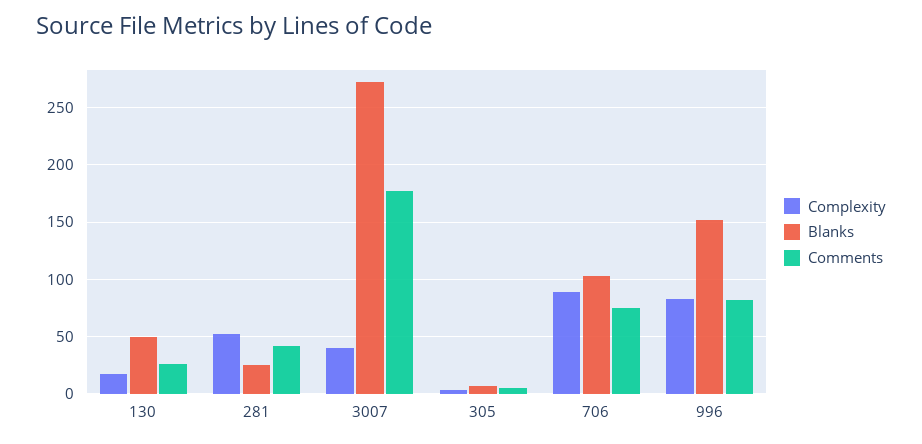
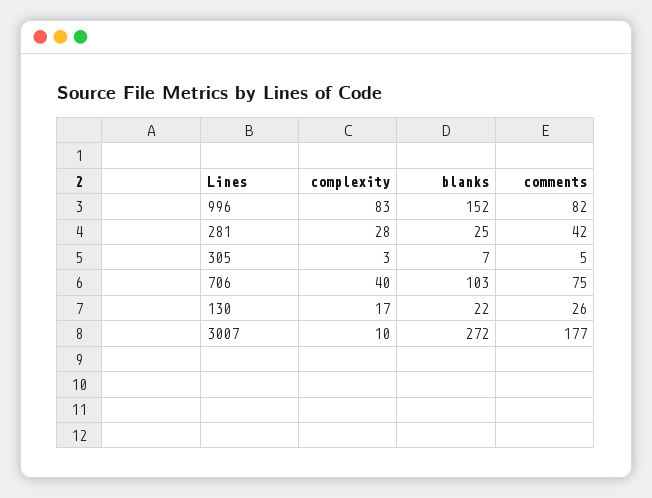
Blanks, 130: 50 -> 22
Complexity, 281: 50 -> 28
Complexity, 3007: 40 -> 10
Complexity, 706: 90 -> 40

